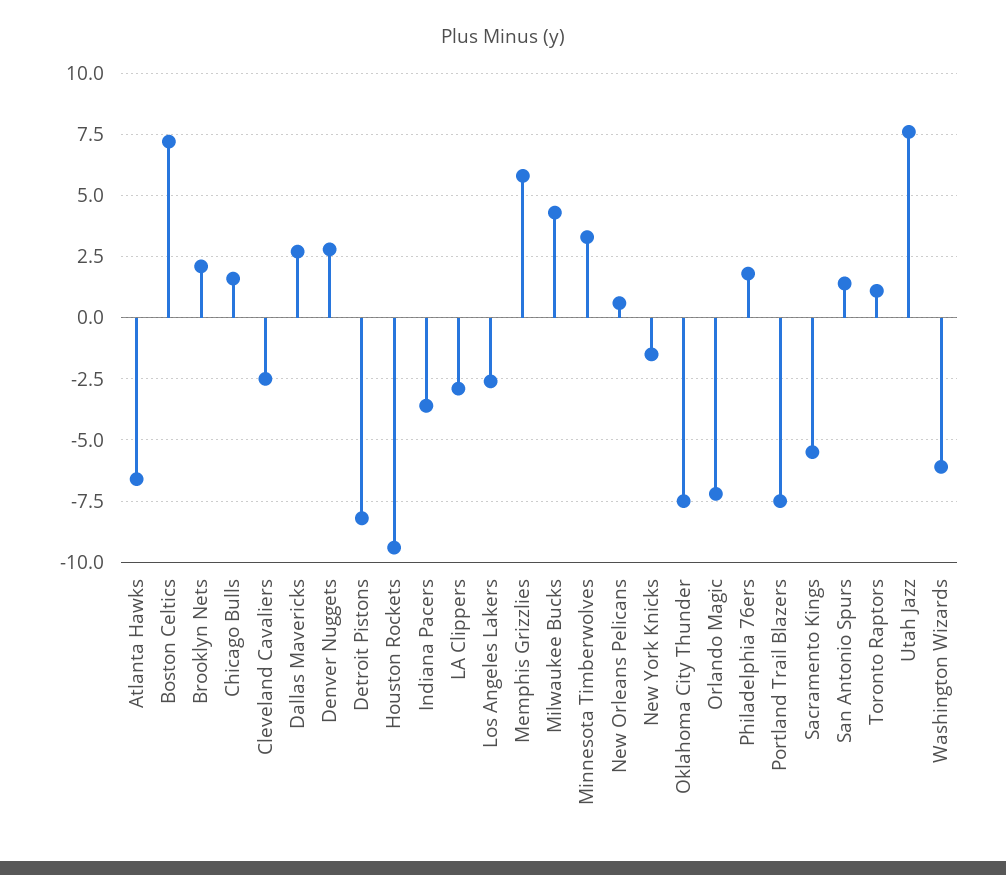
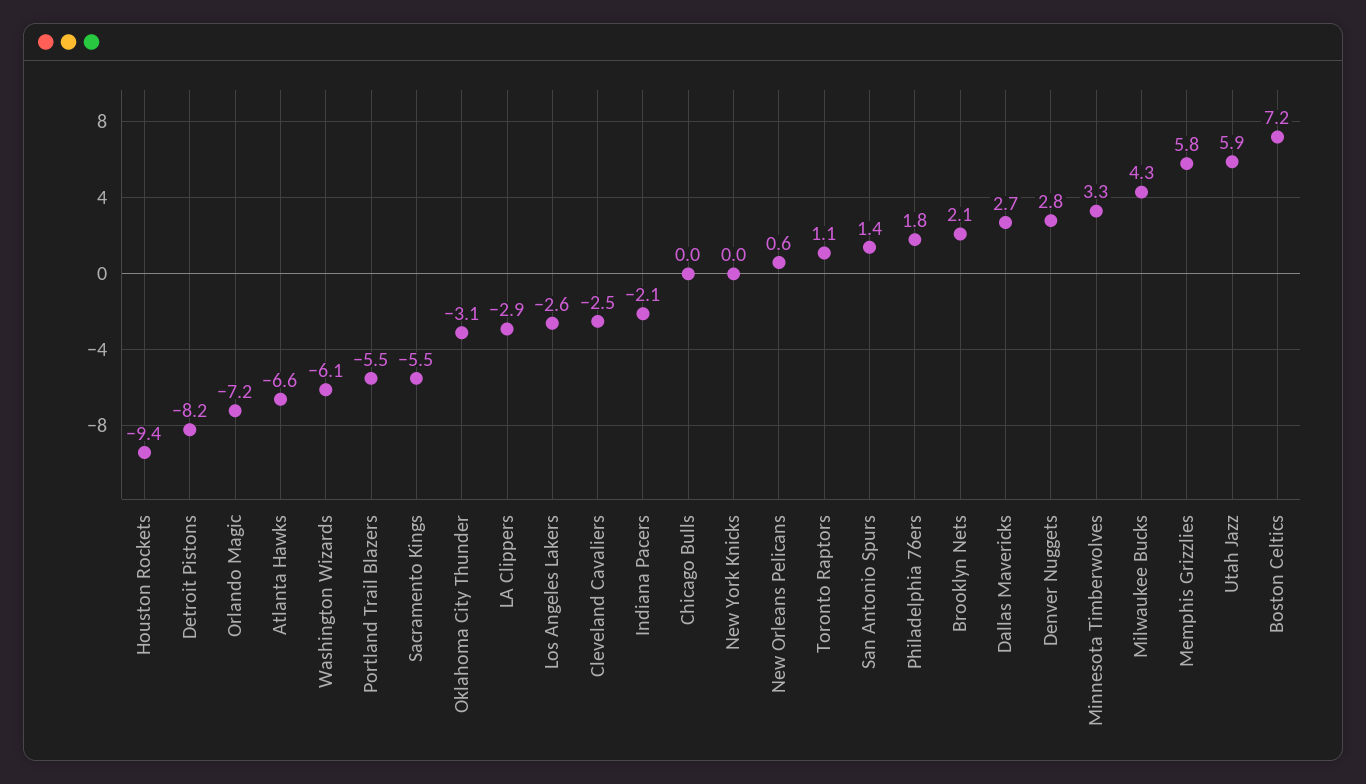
Chicago Bulls: 1.5 -> 0
Indiana Pacers: -3.5 -> -2.1
New York Knicks: -1.5 -> 0
Oklahoma City Thunder: -7.5 -> -3.1
Portland Trail Blazers: -7.5 -> -5.5
Utah Jazz: 7.5 -> 5.9

